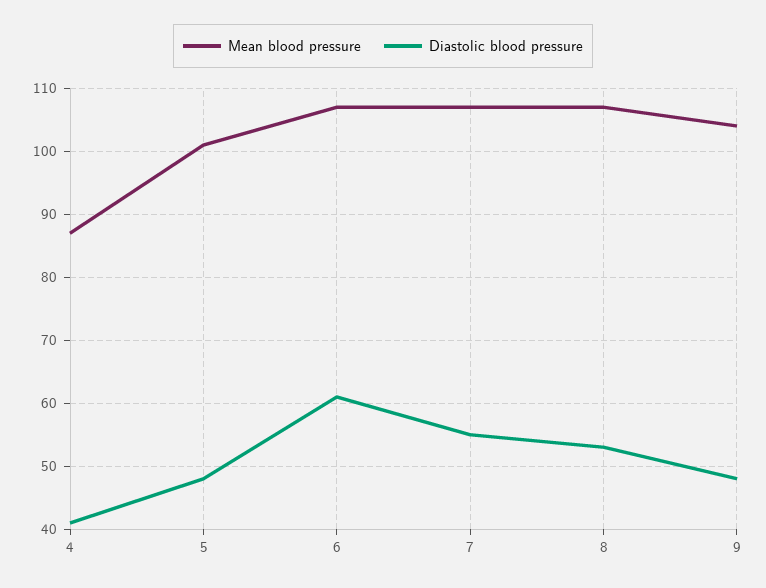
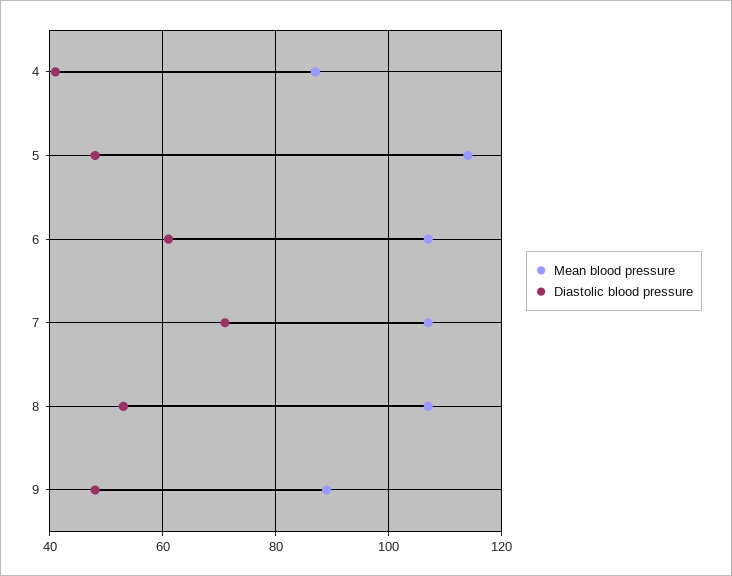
Mean blood pressure, 5: 101 -> 115
Diastolic blood pressure, 7: 55 -> 70
Mean blood pressure, 9: 104 -> 90

